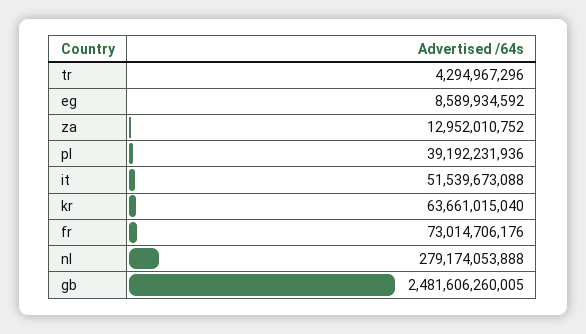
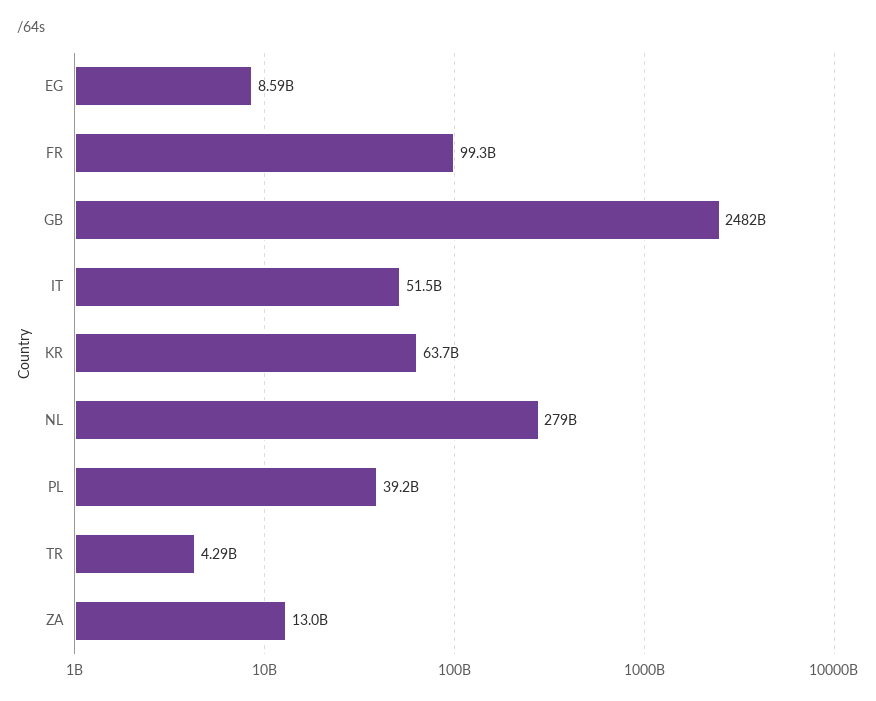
fr: 73014706176 -> 99300000000

